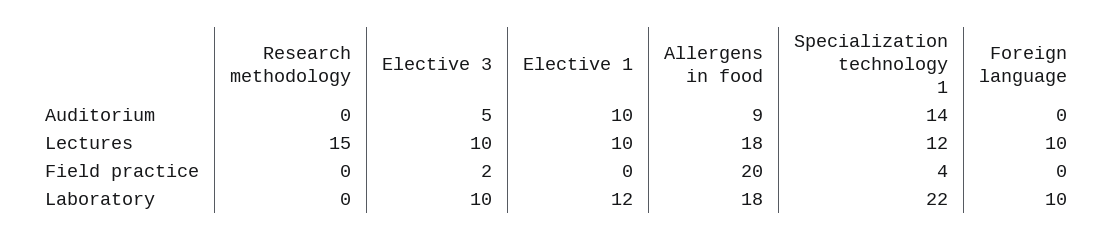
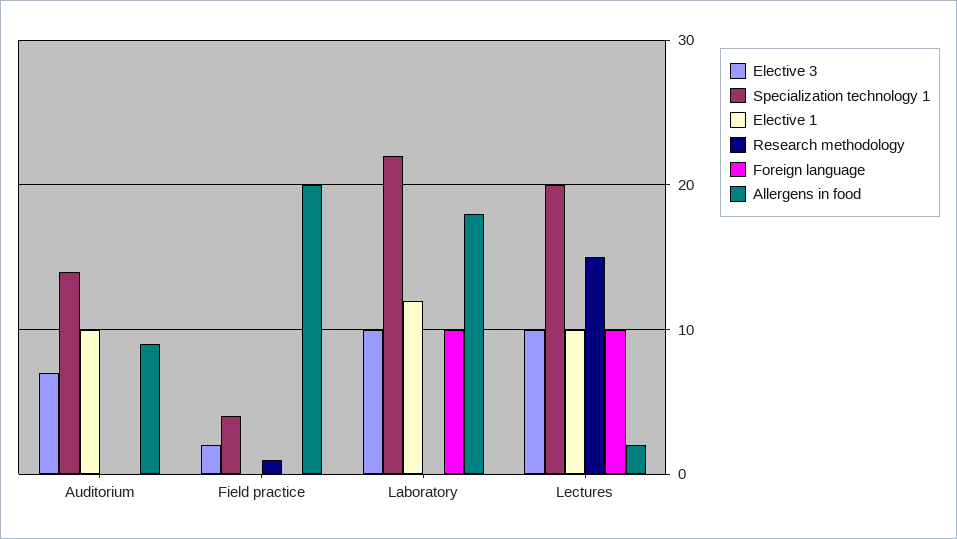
Elective 3, Auditorium: 5 -> 7
Allergens in food, Lectures: 18 -> 2
Specialization technology 1, Lectures: 12 -> 20
Research methodology, Field practice: 0 -> 1

